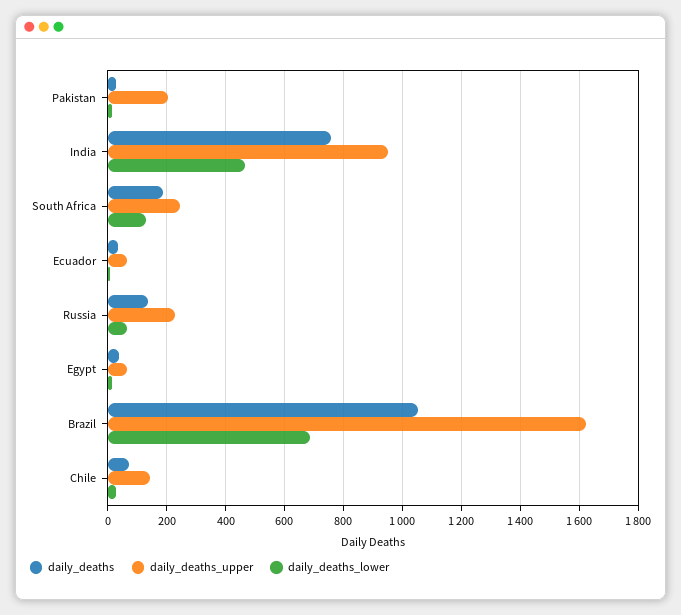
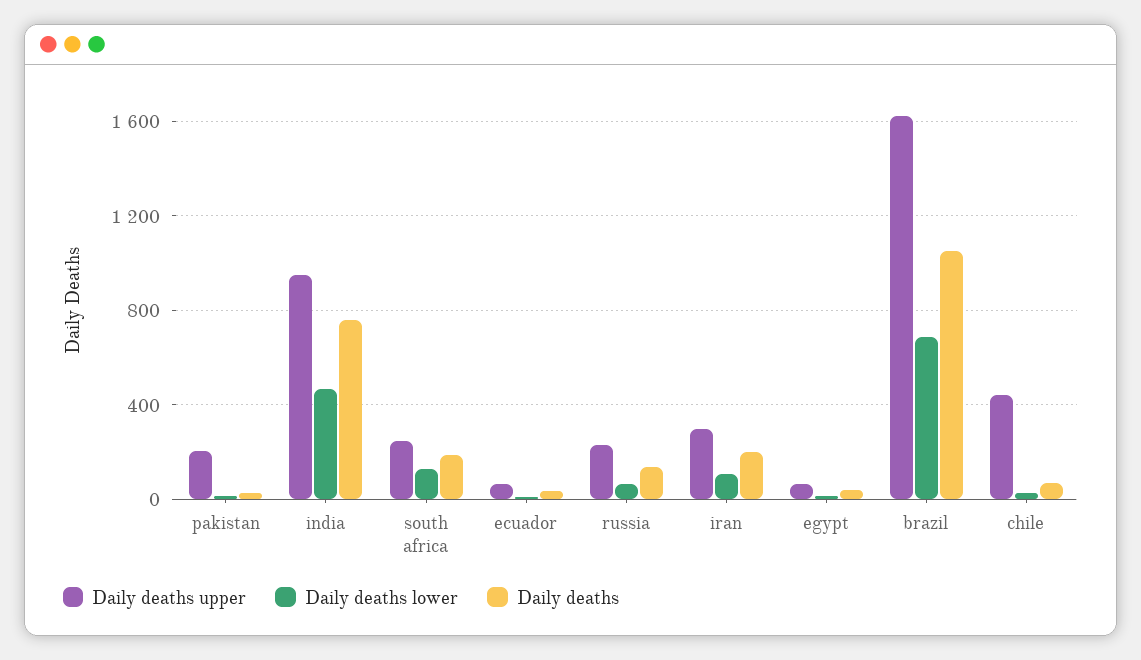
daily_deaths_upper, Chile: 150 -> 450
daily_deaths_upper, iran: none -> 300
daily_deaths_lower, iran: none -> 100
daily_deaths, iran: none -> 200

